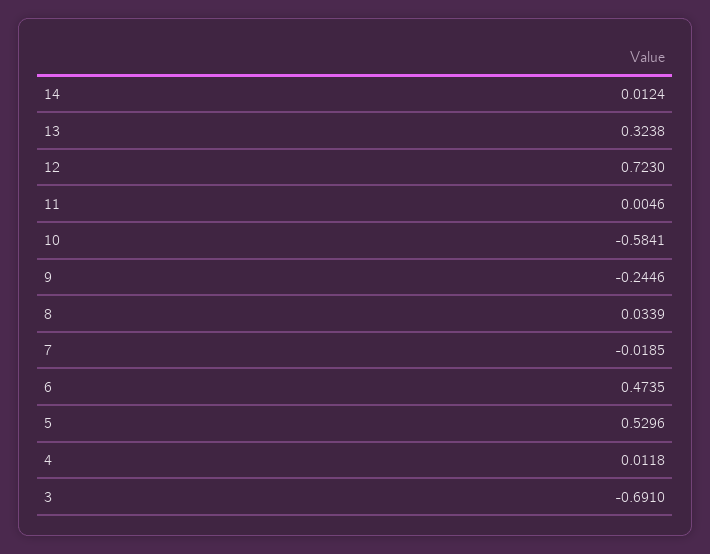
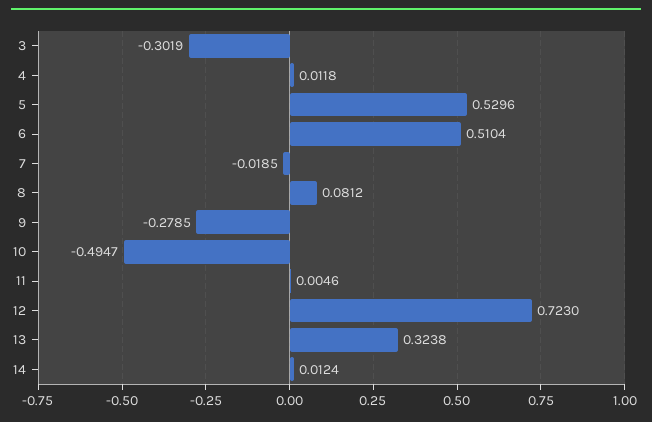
10: -0.5841 -> -0.4947
9: -0.2446 -> -0.2785
8: 0.0339 -> 0.0812
6: 0.4735 -> 0.5104
3: -0.691 -> -0.3019

